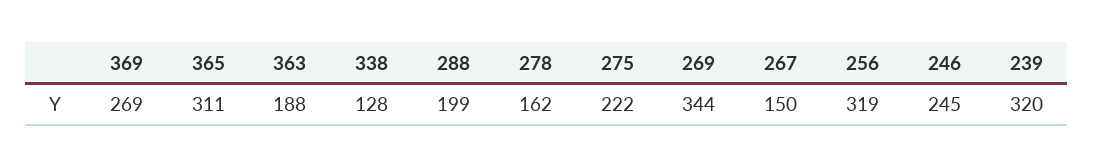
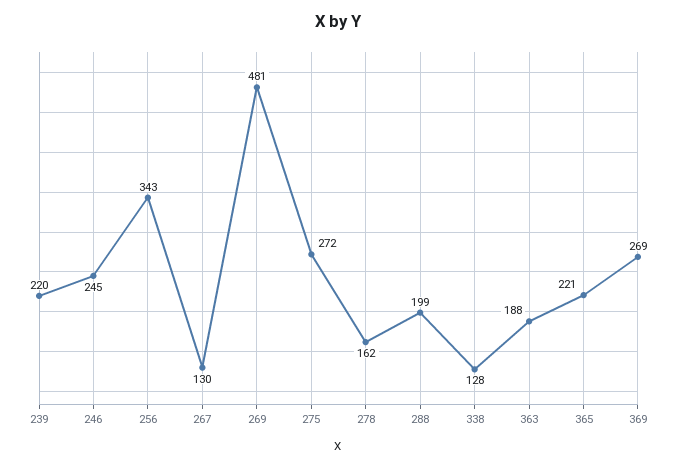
365: 311 -> 221
275: 222 -> 272
269: 344 -> 481
267: 150 -> 130
256: 319 -> 343
239: 320 -> 220

